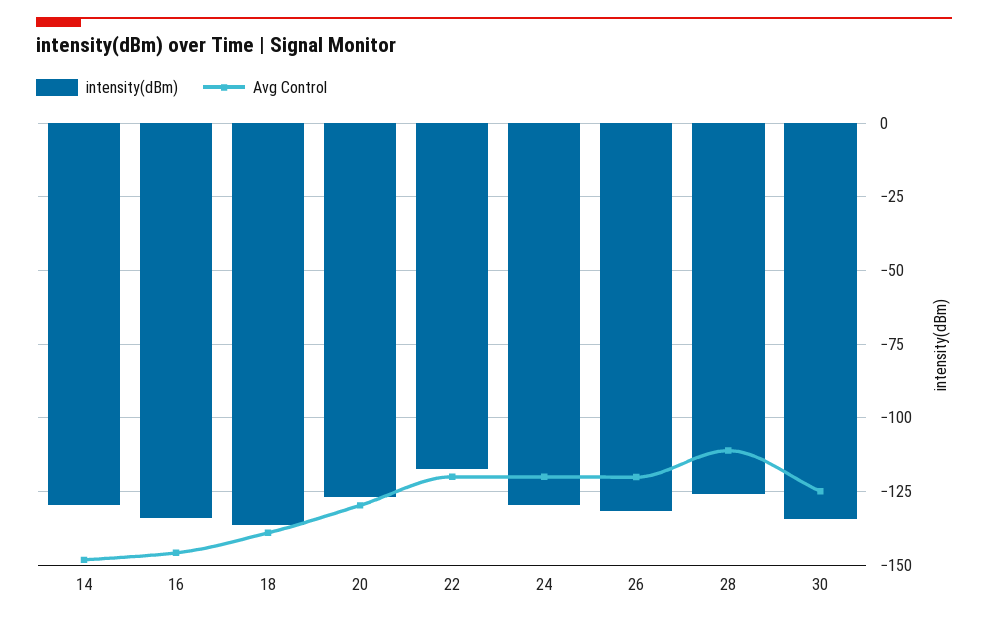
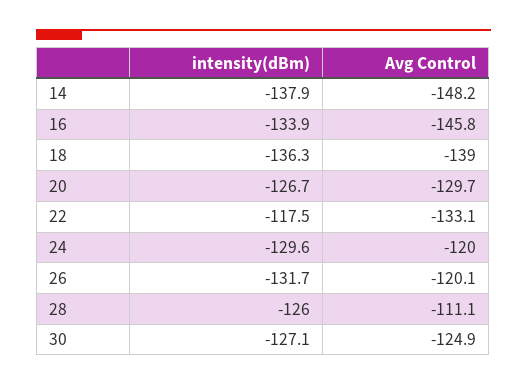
intensity(dBm), 14: -130 -> -137.9
Avg Control, 22: -120 -> -133.1
intensity(dBm), 30: -135 -> -127.1

